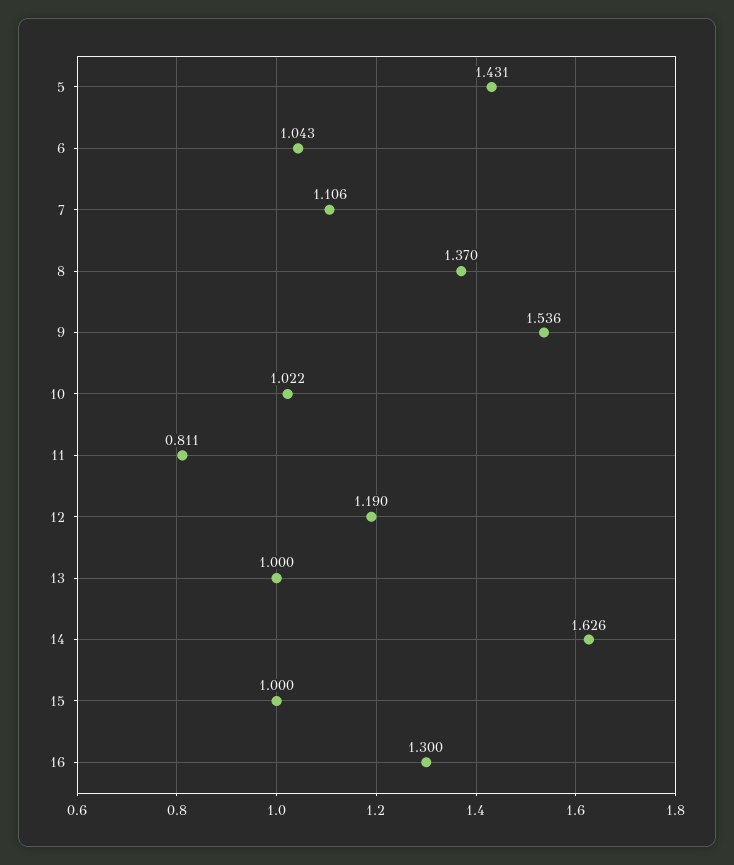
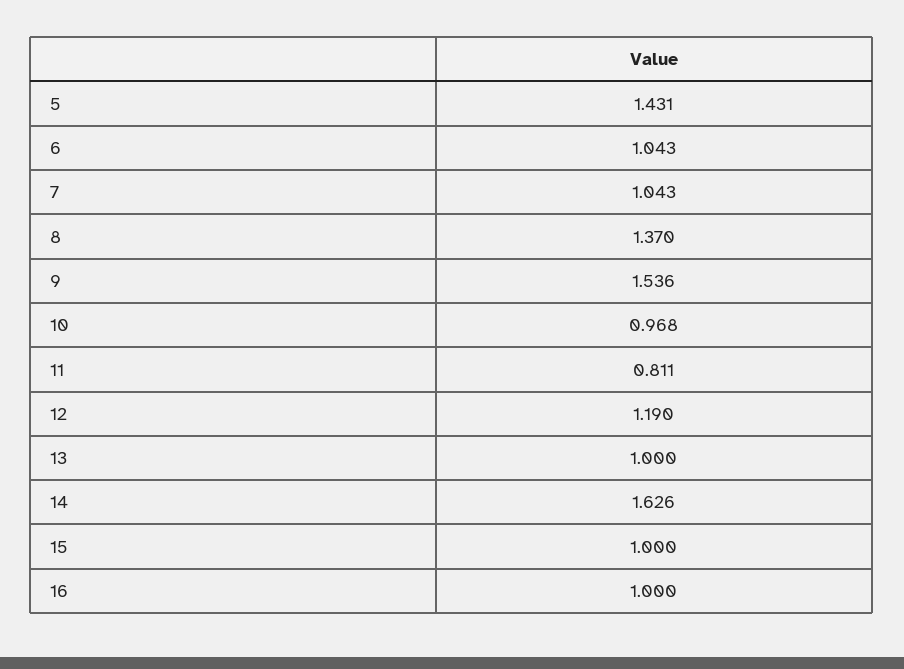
7: 1.106 -> 1.043
10: 1.022 -> 0.968
16: 1.3 -> 1

